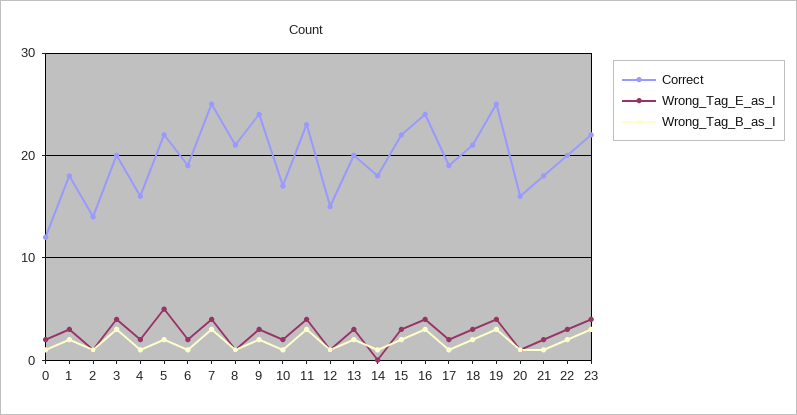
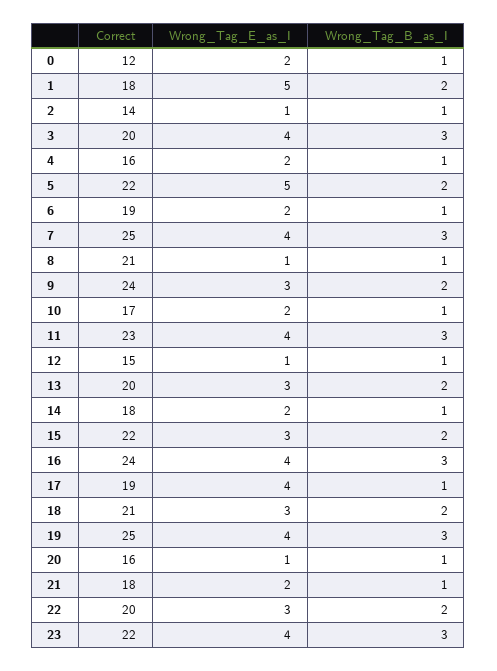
Wrong_Tag_E_as_I, 1: 3 -> 5
Wrong_Tag_E_as_I, 14: 0 -> 2
Wrong_Tag_E_as_I, 17: 2 -> 4

